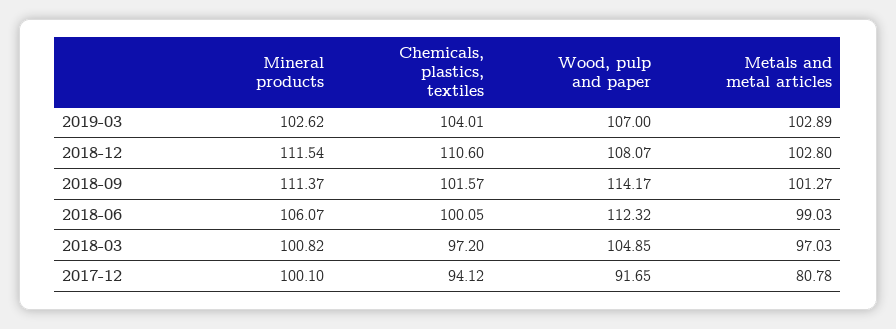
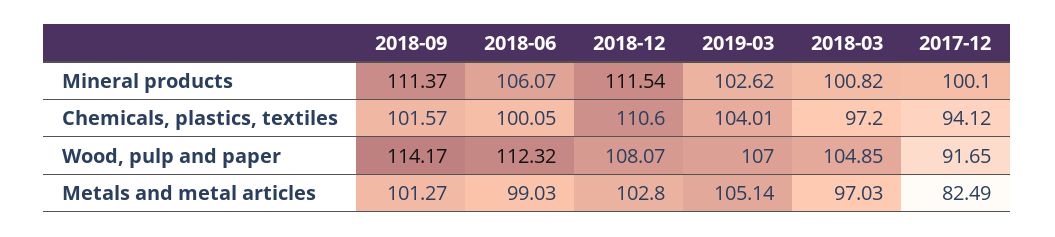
Metals and metal articles, 2019-03: 102.89 -> 105.14
Metals and metal articles, 2017-12: 80.78 -> 82.49

